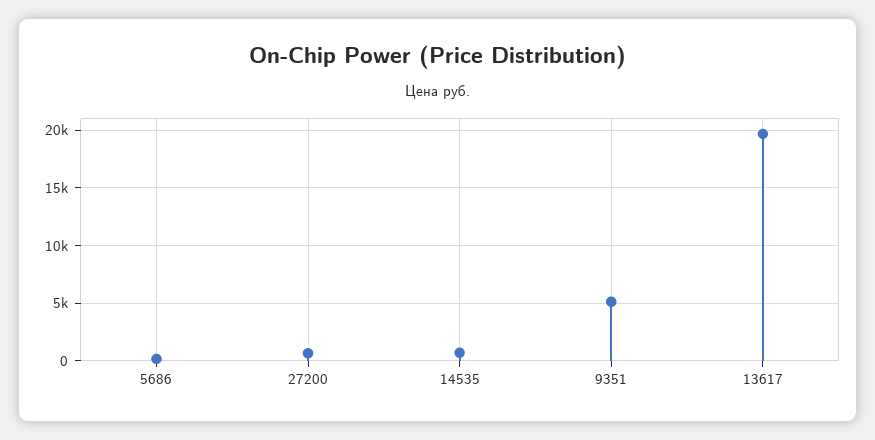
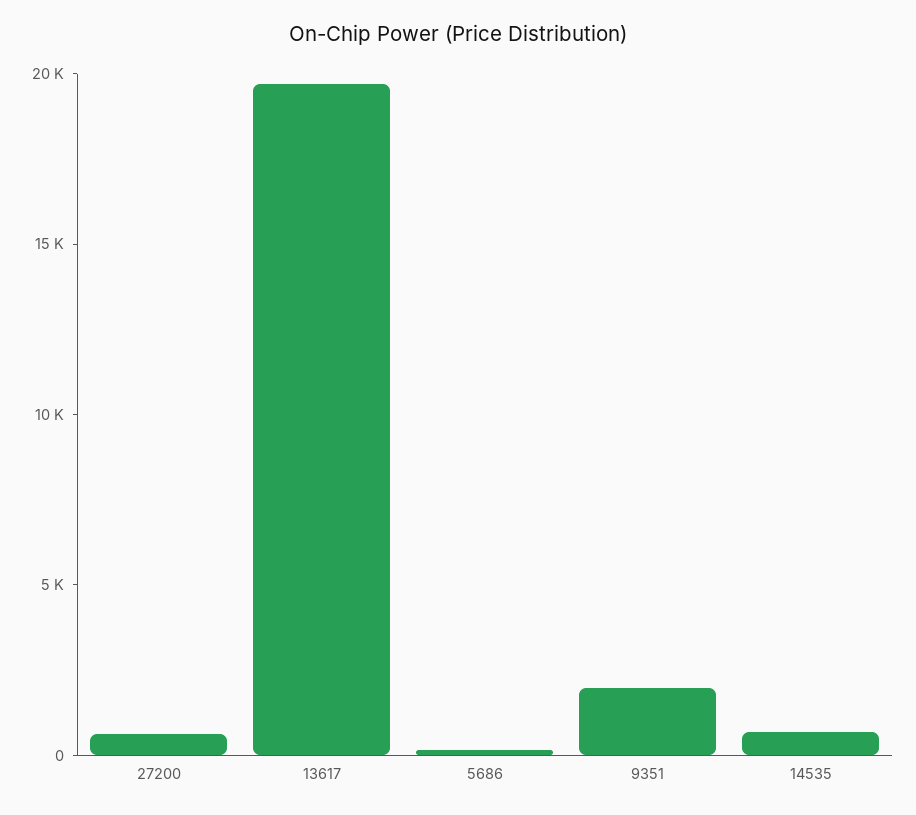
9351: 5000 -> 2000

